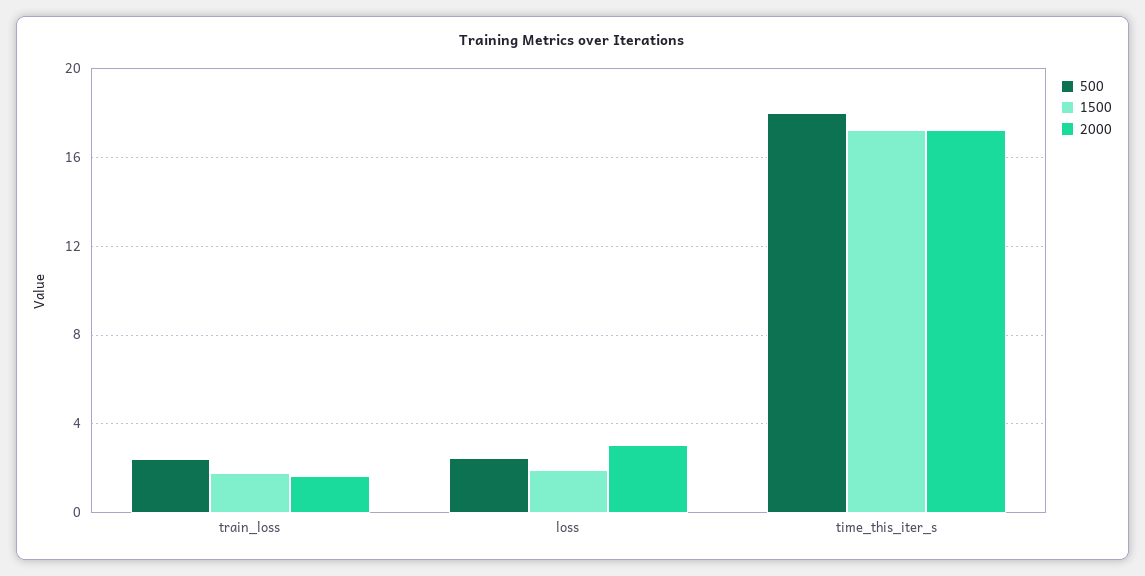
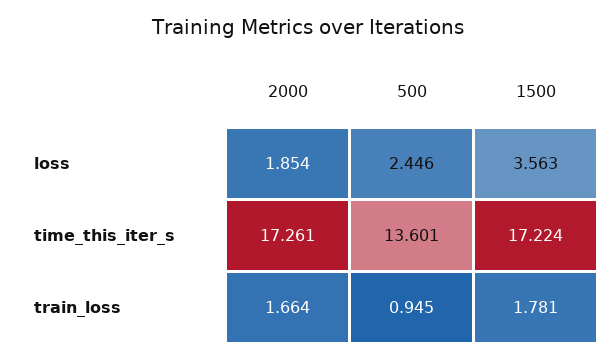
500, train_loss: 2.5 -> 0.945
1500, loss: 2 -> 3.563
2000, loss: 3 -> 1.854
500, time_this_iter_s: 18 -> 13.601

